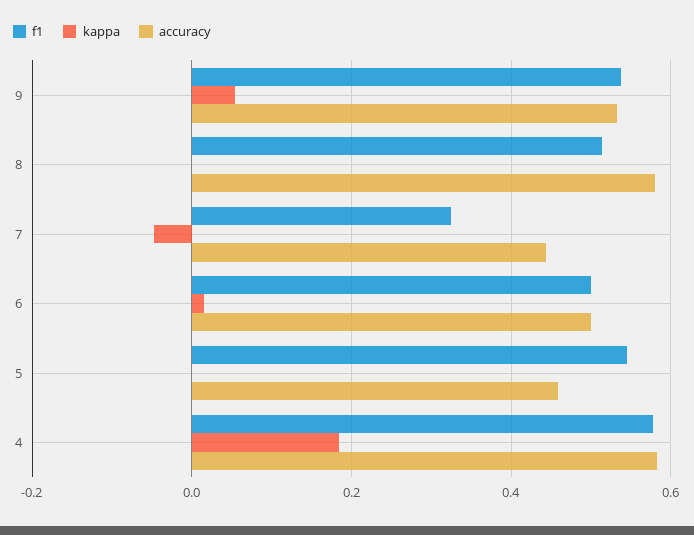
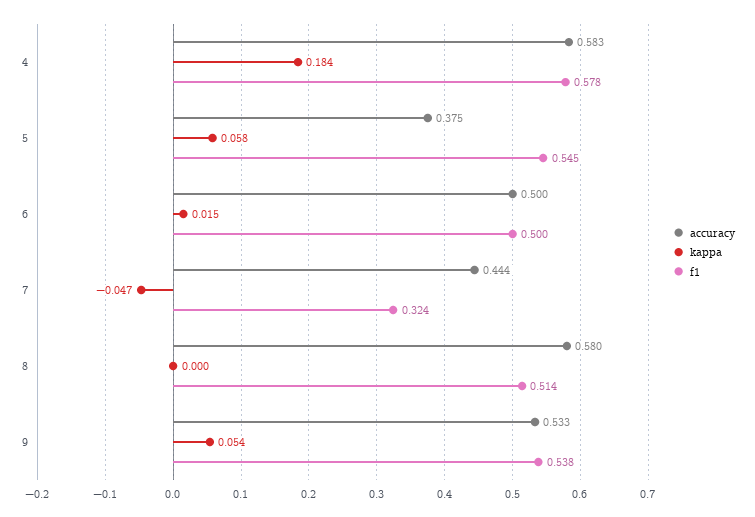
kappa, 5: 0 -> 0.058
accuracy, 5: 0.46 -> 0.375

